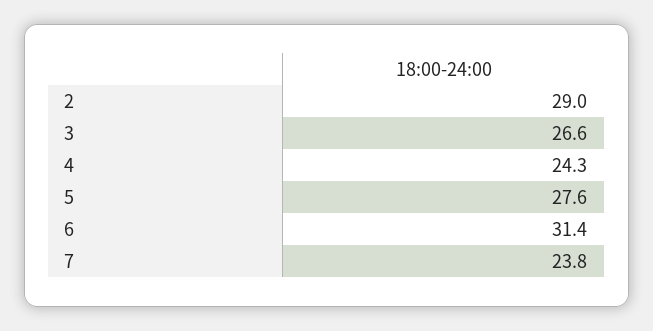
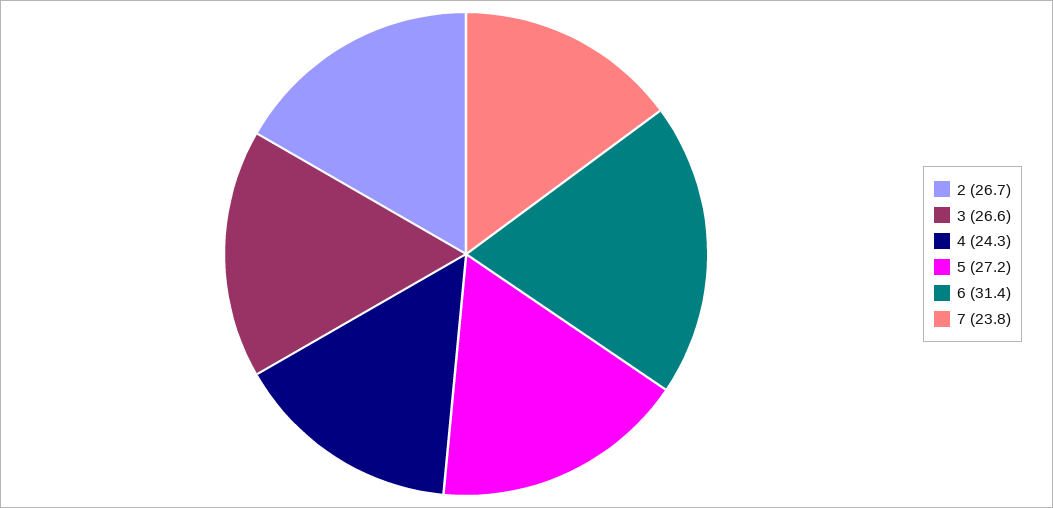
2: 29 -> 26.7
5: 27.6 -> 27.2

